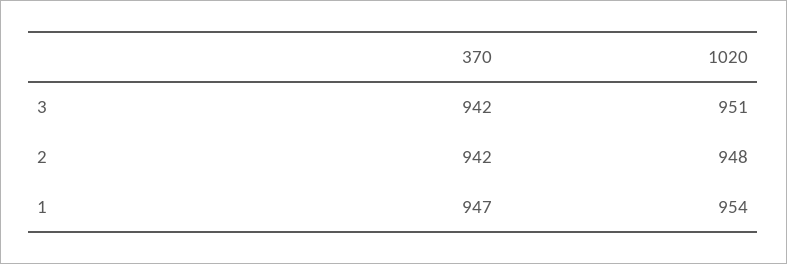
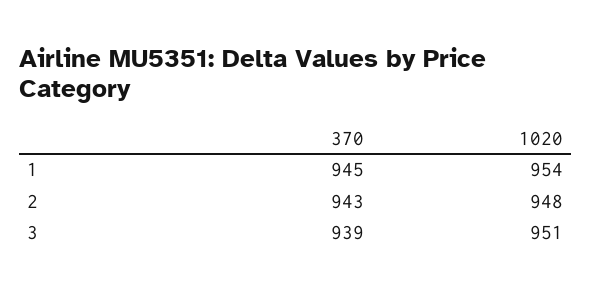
370, 3: 942 -> 939
370, 2: 942 -> 943
370, 1: 947 -> 945

